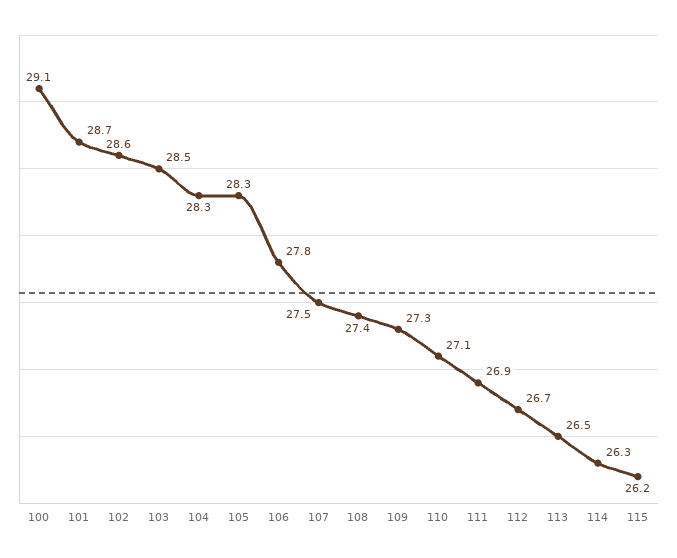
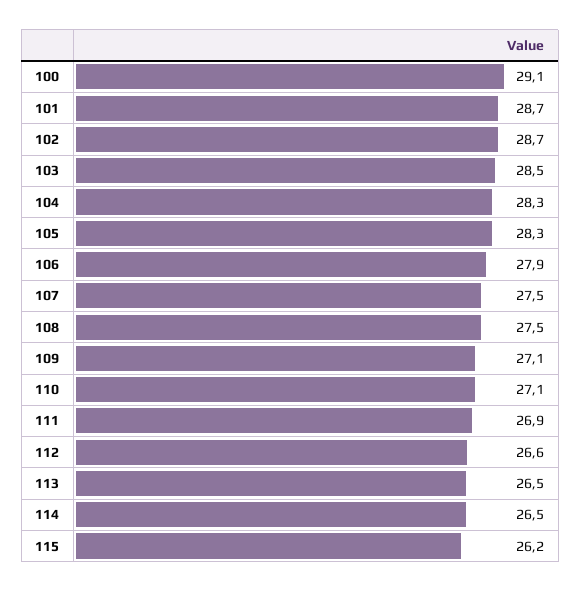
102: 28.6 -> 28.7
106: 27.8 -> 27.9
108: 27.4 -> 27.5
109: 27.3 -> 27.1
112: 26.7 -> 26.6
114: 26.3 -> 26.5

